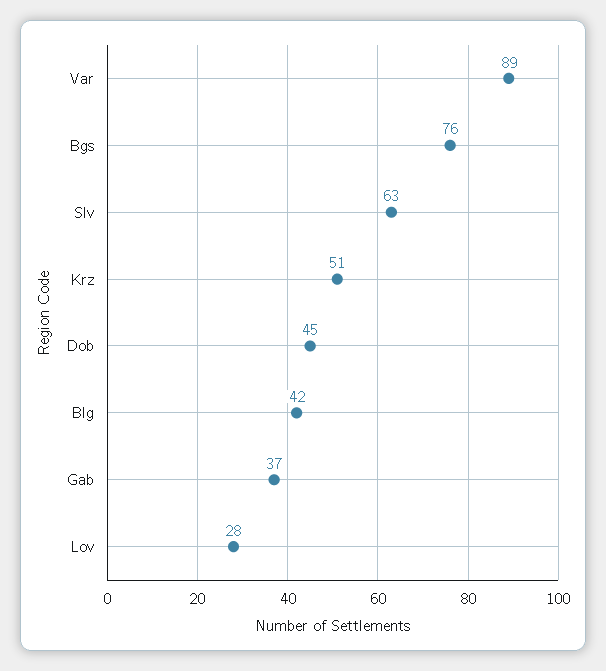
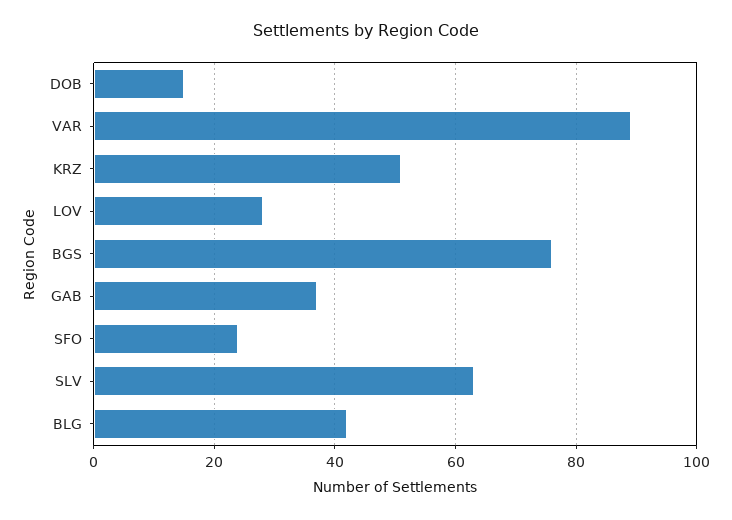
Dob: 45 -> 15
SFO: none -> 25

